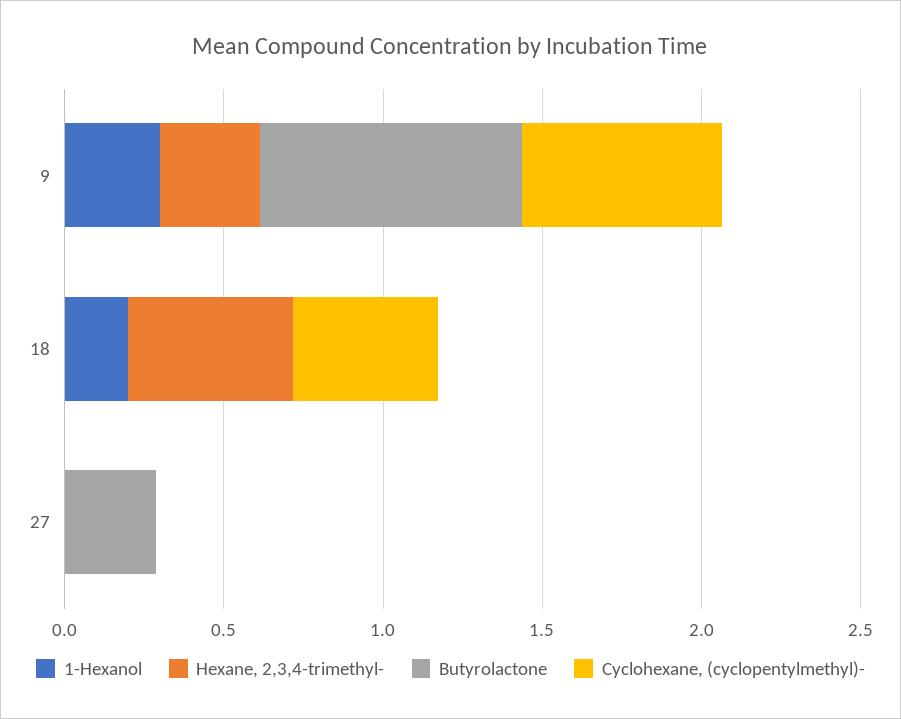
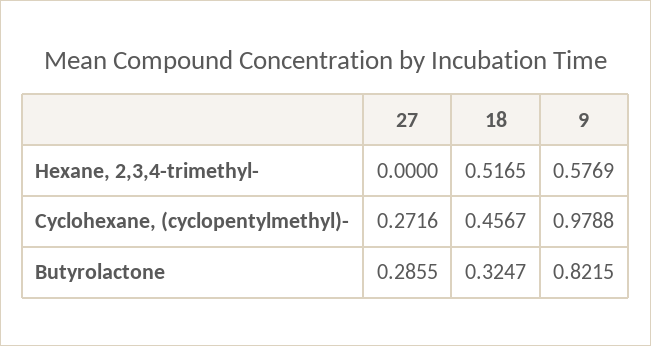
1-Hexanol, 9: 0.3 -> none
Hexane, 2,3,4-trimethyl-, 9: 0.3 -> 0.5769
Cyclohexane, (cyclopentylmethyl)-, 9: 0.6 -> 0.9788
1-Hexanol, 18: 0.2 -> none
Butyrolactone, 18: 0 -> 0.3247
1-Hexanol, 27: 0 -> none
Cyclohexane, (cyclopentylmethyl)-, 27: 0 -> 0.2716

